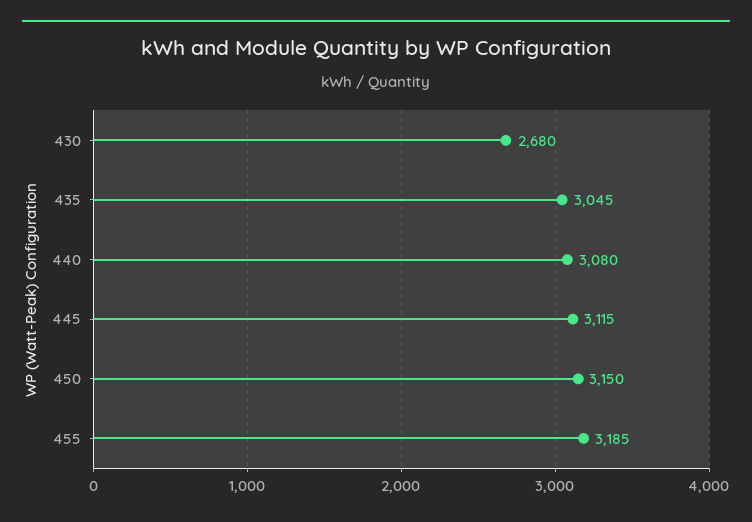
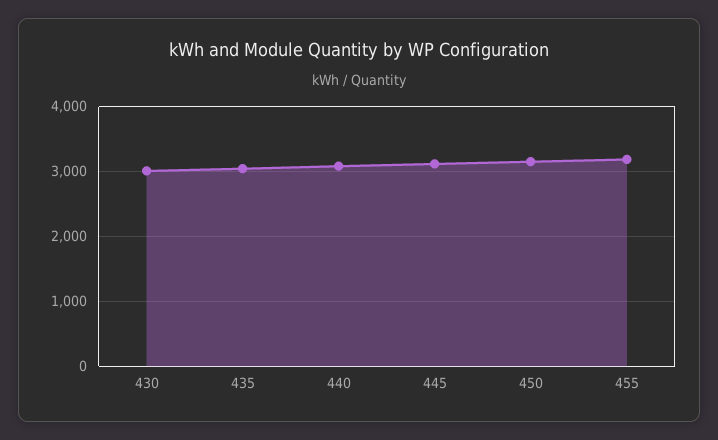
430: 2680 -> 3000

